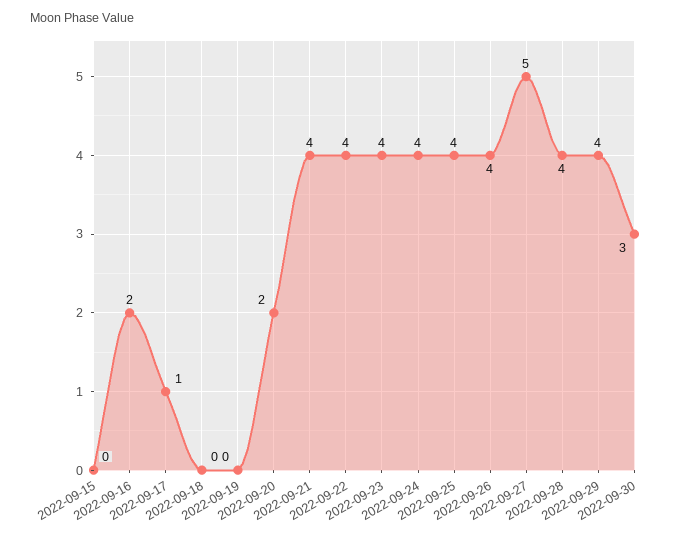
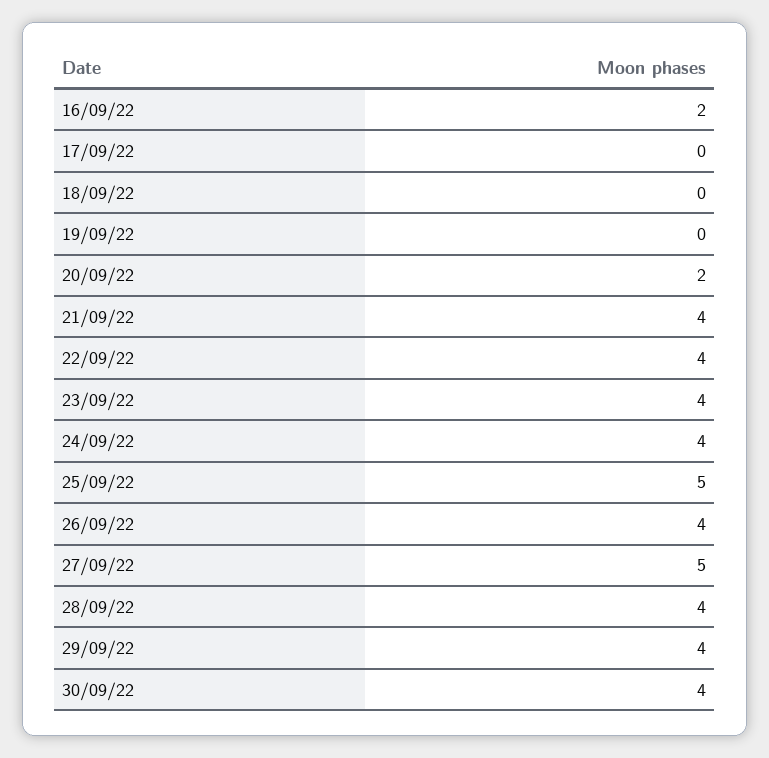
2022-09-15: 0 -> none
2022-09-17: 1 -> 0
2022-09-25: 4 -> 5
2022-09-30: 3 -> 4

